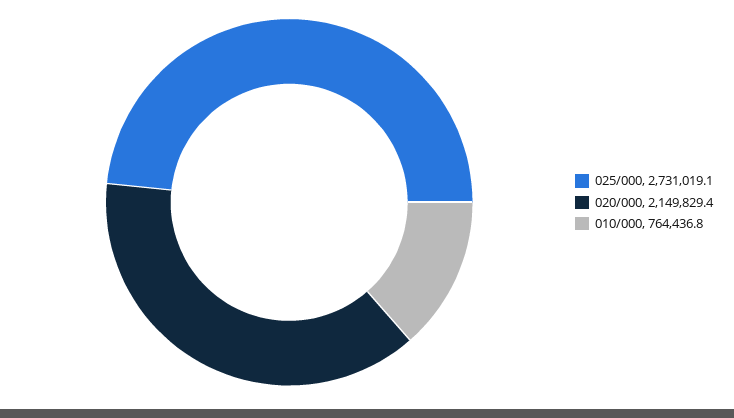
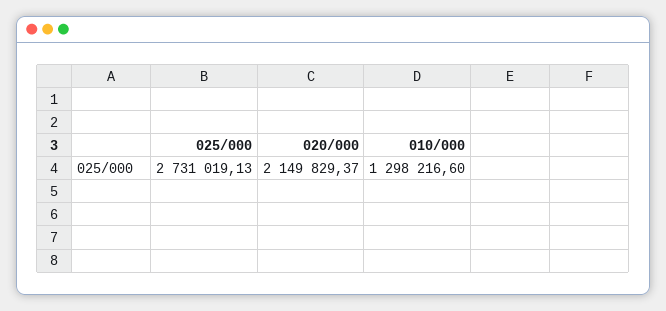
010/000: 764436.8 -> 1298216.6

